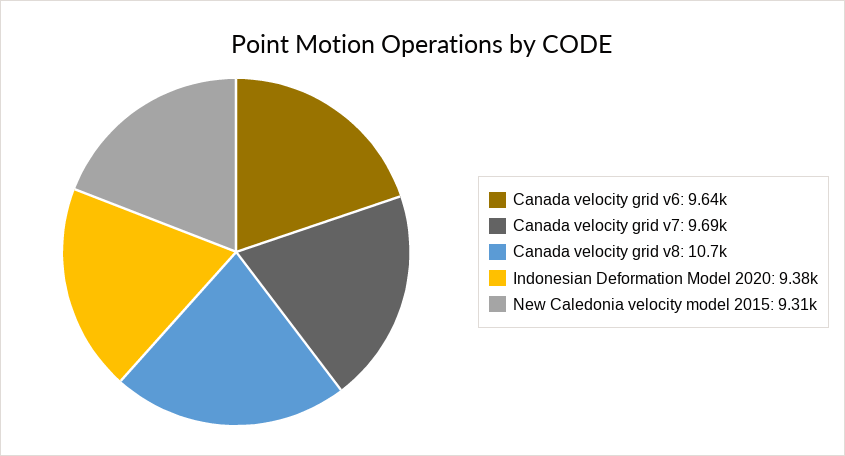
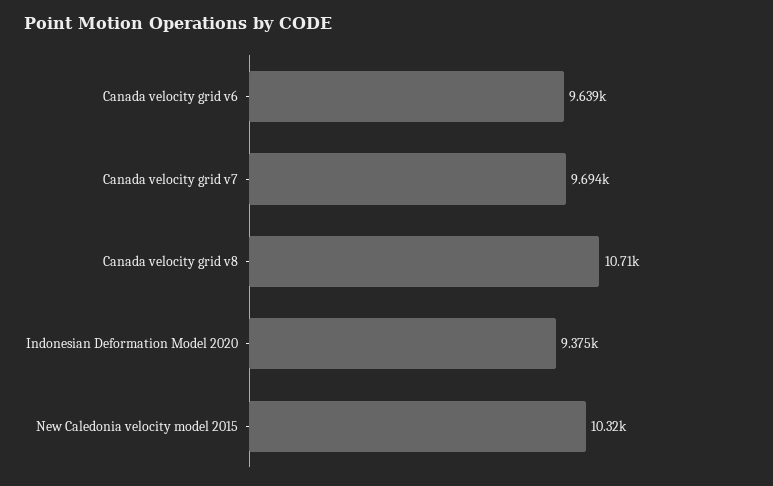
New Caledonia velocity model 2015: 9310 -> 10320

